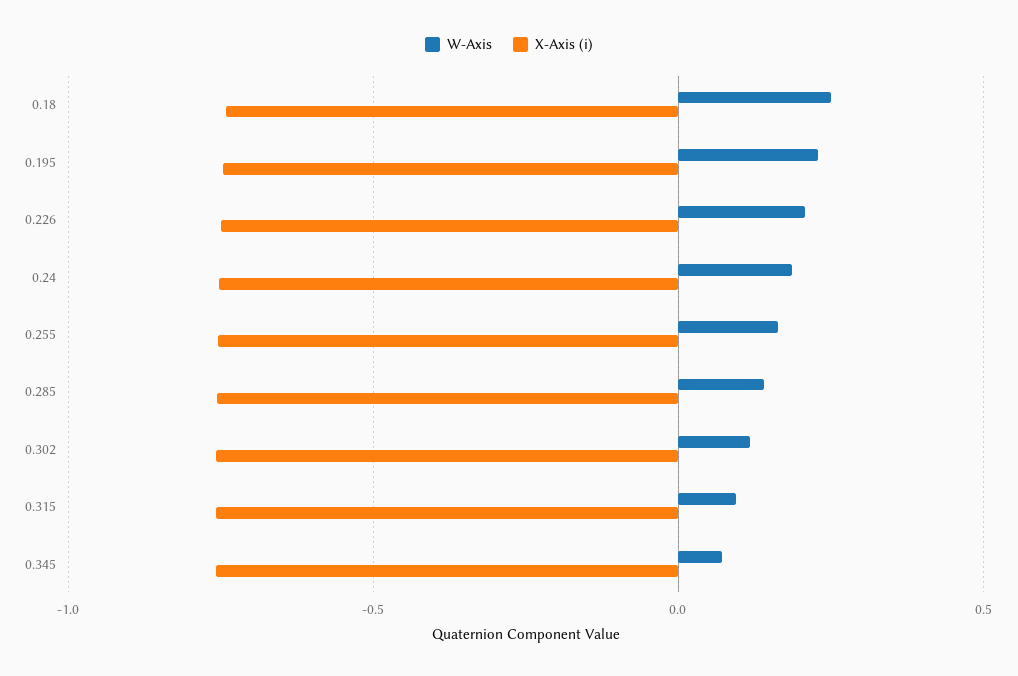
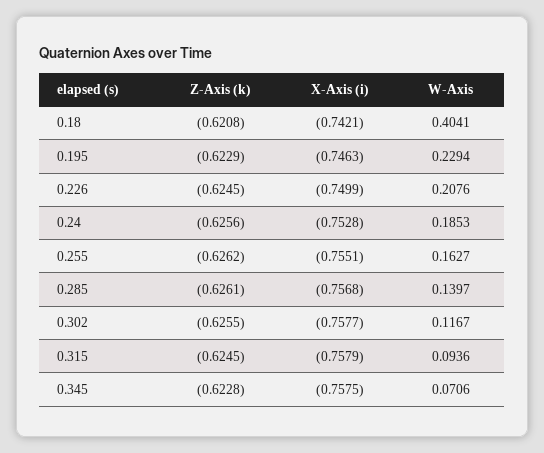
W-Axis, 0.18: 0.25 -> 0.4041
Z-Axis (k), 0.18: none -> -0.6208
Z-Axis (k), 0.195: none -> -0.6229
Z-Axis (k), 0.226: none -> -0.6245
Z-Axis (k), 0.24: none -> -0.6256
Z-Axis (k), 0.255: none -> -0.6262
Z-Axis (k), 0.285: none -> -0.6261
Z-Axis (k), 0.302: none -> -0.6255
Z-Axis (k), 0.315: none -> -0.6245
Z-Axis (k), 0.345: none -> -0.6228

